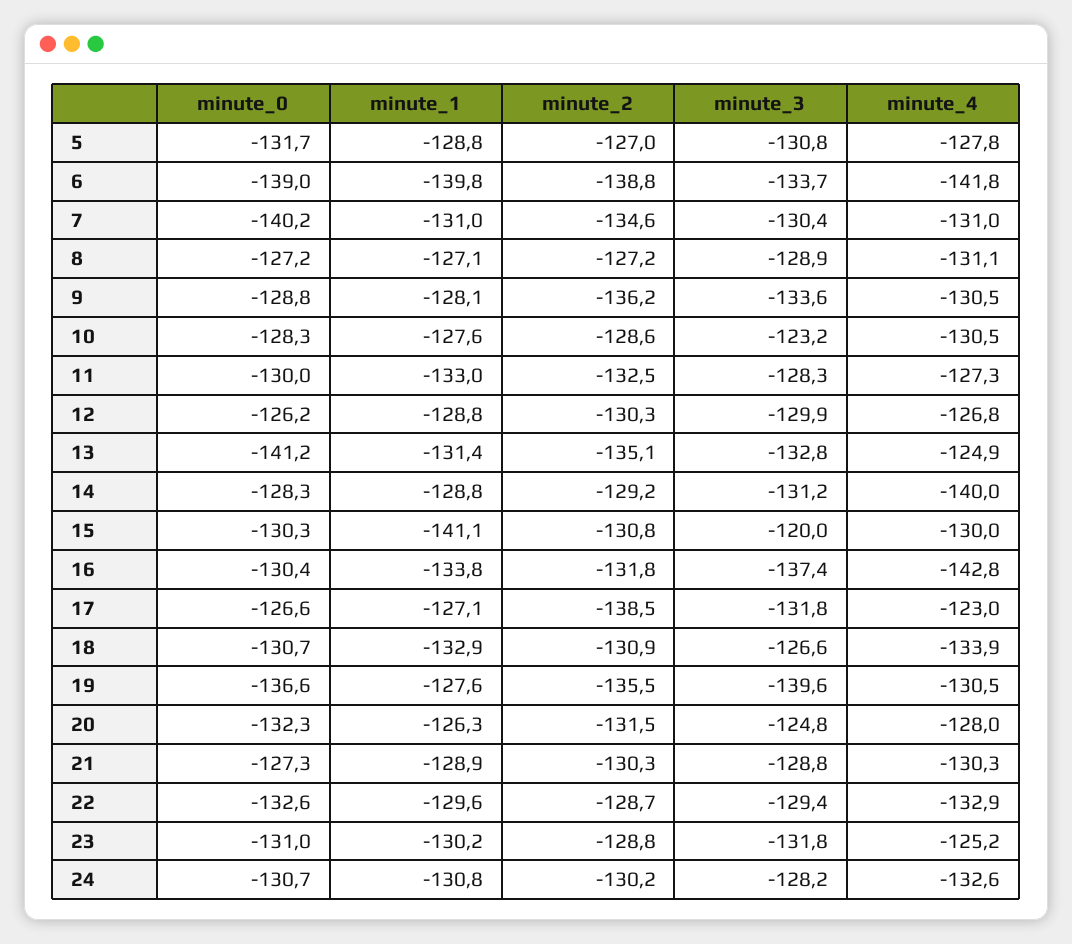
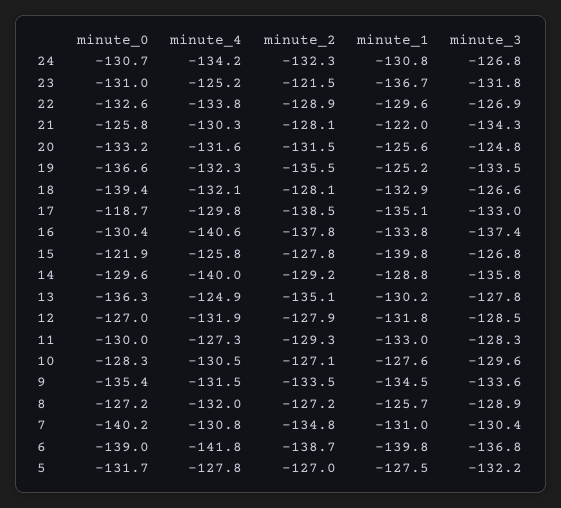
minute_1, 5: -128.8 -> -127.5
minute_3, 5: -130.8 -> -132.2
minute_2, 6: -138.8 -> -138.7
minute_3, 6: -133.7 -> -136.8
minute_2, 7: -134.6 -> -134.8
minute_4, 7: -131 -> -130.8
minute_1, 8: -127.1 -> -125.7
minute_4, 8: -131.1 -> -132
minute_0, 9: -128.8 -> -135.4
minute_1, 9: -128.1 -> -134.5
minute_2, 9: -136.2 -> -133.5
minute_4, 9: -130.5 -> -131.5
minute_2, 10: -128.6 -> -127.1
minute_3, 10: -123.2 -> -129.6
minute_2, 11: -132.5 -> -129.3
minute_0, 12: -126.2 -> -127
minute_1, 12: -128.8 -> -131.8
minute_2, 12: -130.3 -> -127.9
minute_3, 12: -129.9 -> -128.5
minute_4, 12: -126.8 -> -131.9
minute_0, 13: -141.2 -> -136.3
minute_1, 13: -131.4 -> -130.2
minute_3, 13: -132.8 -> -127.8
minute_0, 14: -128.3 -> -129.6
minute_3, 14: -131.2 -> -135.8
minute_0, 15: -130.3 -> -121.9
minute_1, 15: -141.1 -> -139.8
minute_2, 15: -130.8 -> -127.8
minute_3, 15: -120 -> -126.8
minute_4, 15: -130 -> -125.8
minute_2, 16: -131.8 -> -137.8
minute_4, 16: -142.8 -> -140.6
minute_0, 17: -126.6 -> -118.7
minute_1, 17: -127.1 -> -135.1
minute_3, 17: -131.8 -> -133
minute_4, 17: -123 -> -129.8
minute_0, 18: -130.7 -> -139.4
minute_2, 18: -130.9 -> -128.1
minute_4, 18: -133.9 -> -132.1
minute_1, 19: -127.6 -> -125.2
minute_3, 19: -139.6 -> -133.5
minute_4, 19: -130.5 -> -132.3
minute_0, 20: -132.3 -> -133.2
minute_1, 20: -126.3 -> -125.6
minute_4, 20: -128 -> -131.6
minute_0, 21: -127.3 -> -125.8
minute_1, 21: -128.9 -> -122
minute_2, 21: -130.3 -> -128.1
minute_3, 21: -128.8 -> -134.3
minute_2, 22: -128.7 -> -128.9
minute_3, 22: -129.4 -> -126.9
minute_4, 22: -132.9 -> -133.8
minute_1, 23: -130.2 -> -136.7
minute_2, 23: -128.8 -> -121.5
minute_2, 24: -130.2 -> -132.3
minute_3, 24: -128.2 -> -126.8
minute_4, 24: -132.6 -> -134.2

